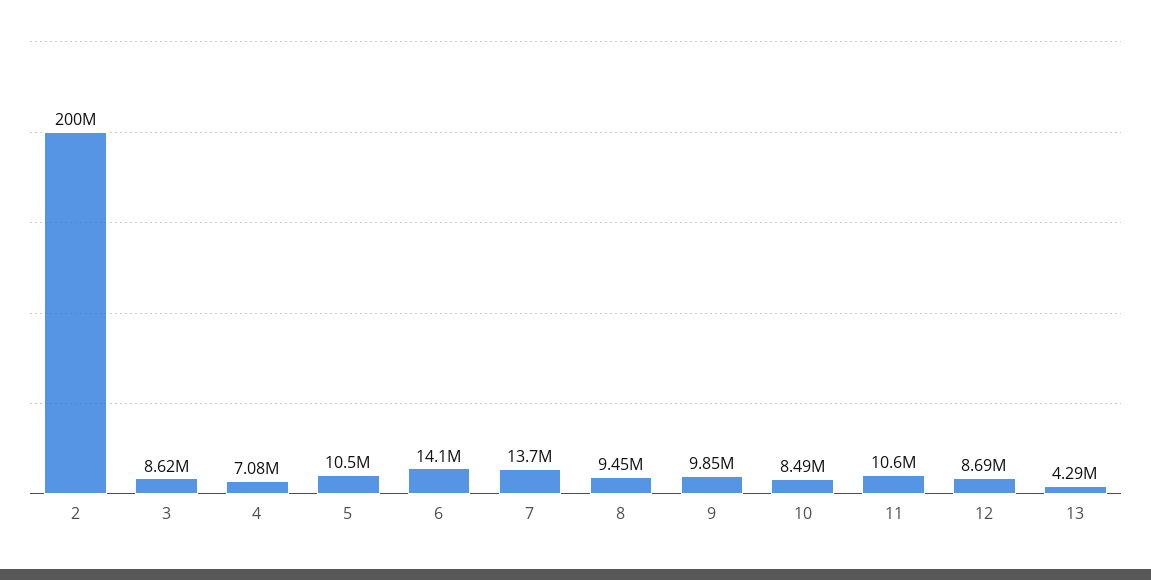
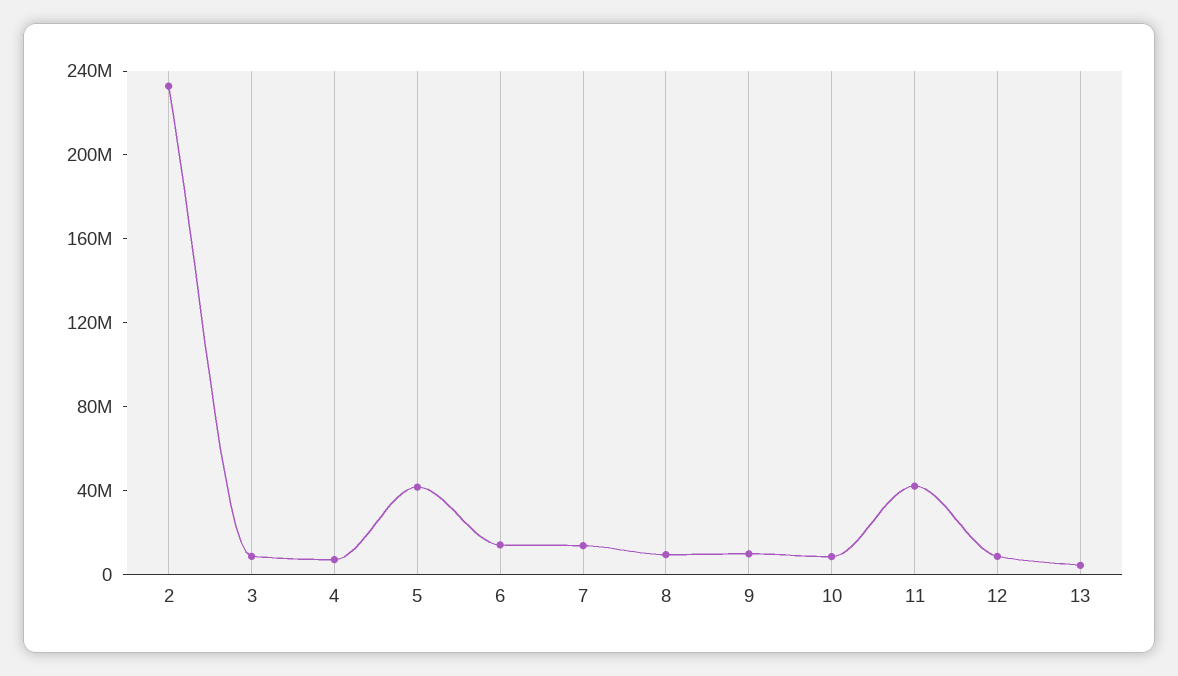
2: 200000000 -> 230000000
5: 10500000 -> 40000000
11: 10600000 -> 40000000

